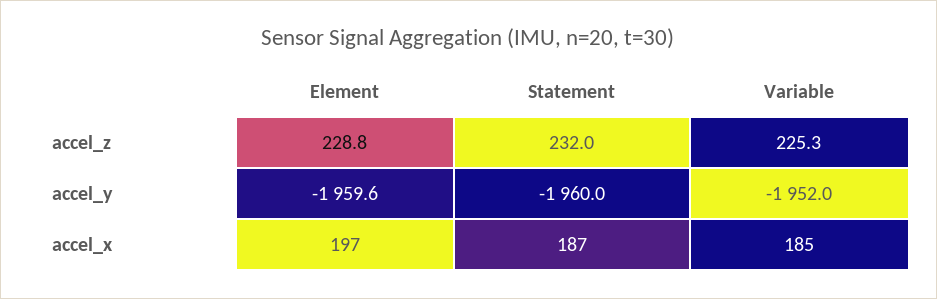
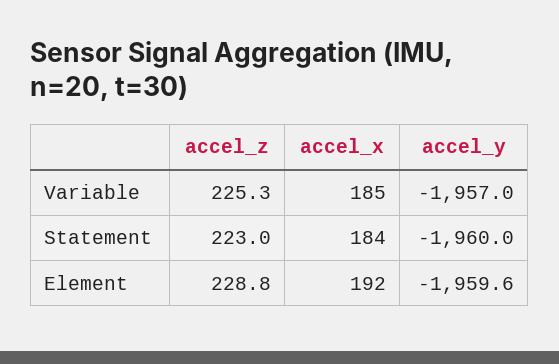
Statement, accel_z: 232 -> 223
Variable, accel_y: -1952 -> -1957
Element, accel_x: 197 -> 192
Statement, accel_x: 187 -> 184

